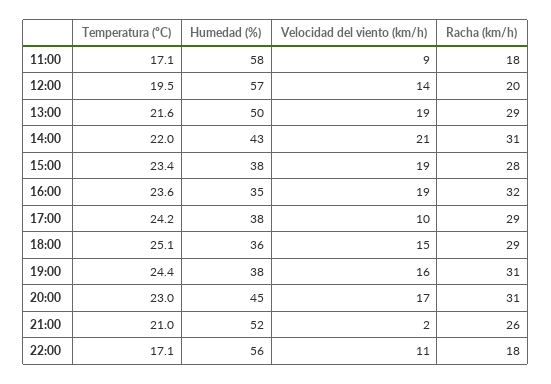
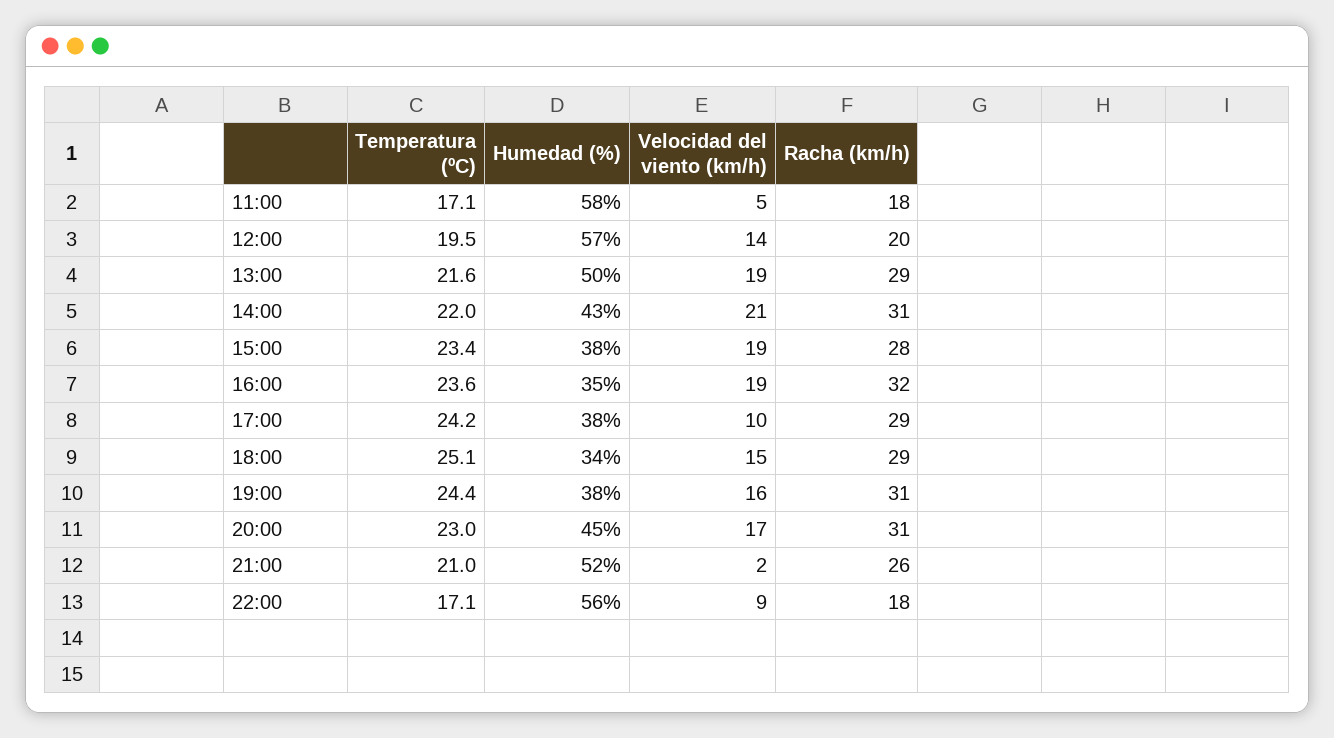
Velocidad del viento (km/h), 11:00: 9 -> 5
Humedad (%), 18:00: 36 -> 34
Velocidad del viento (km/h), 22:00: 11 -> 9

